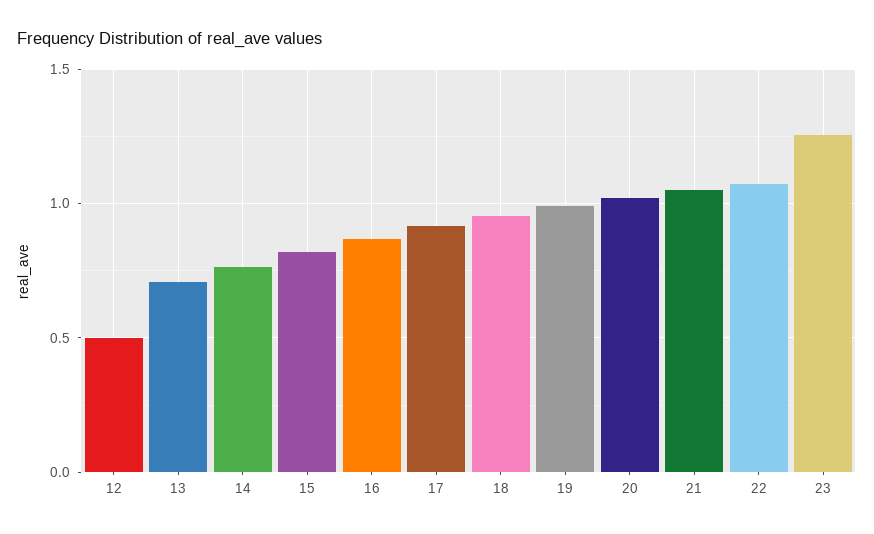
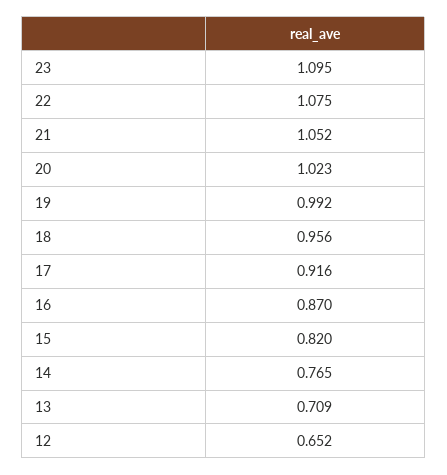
12: 0.5 -> 0.652
23: 1.25 -> 1.095

